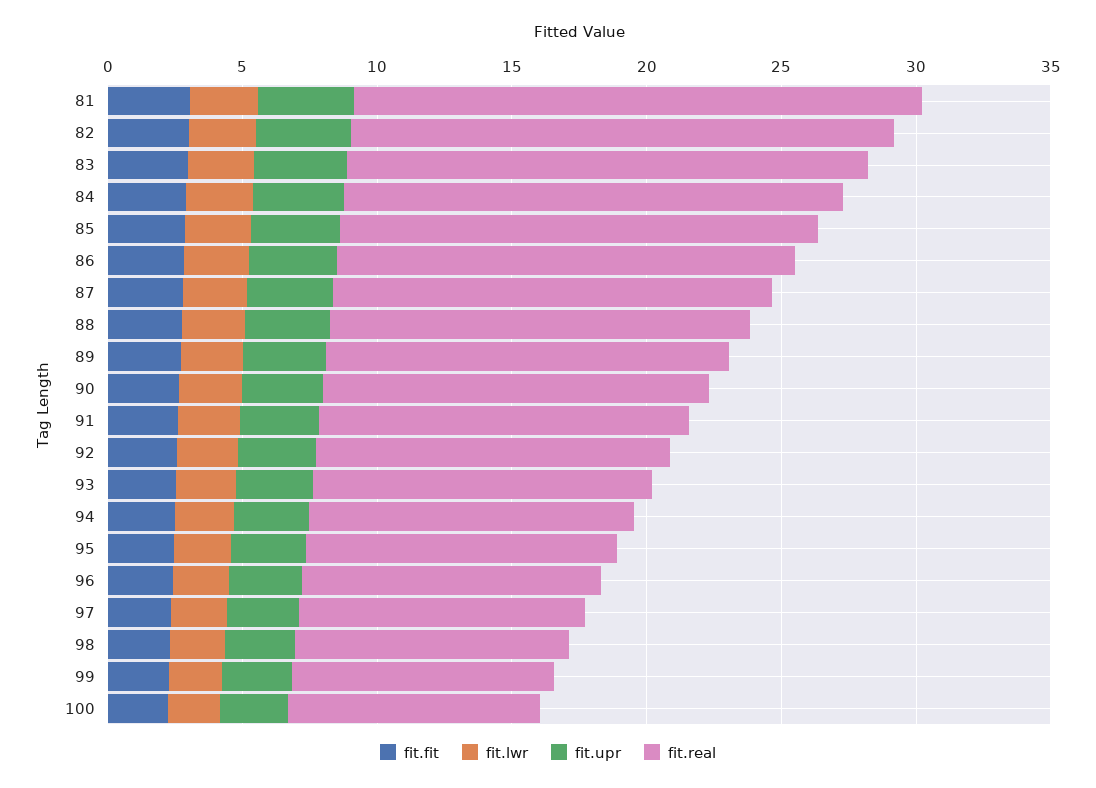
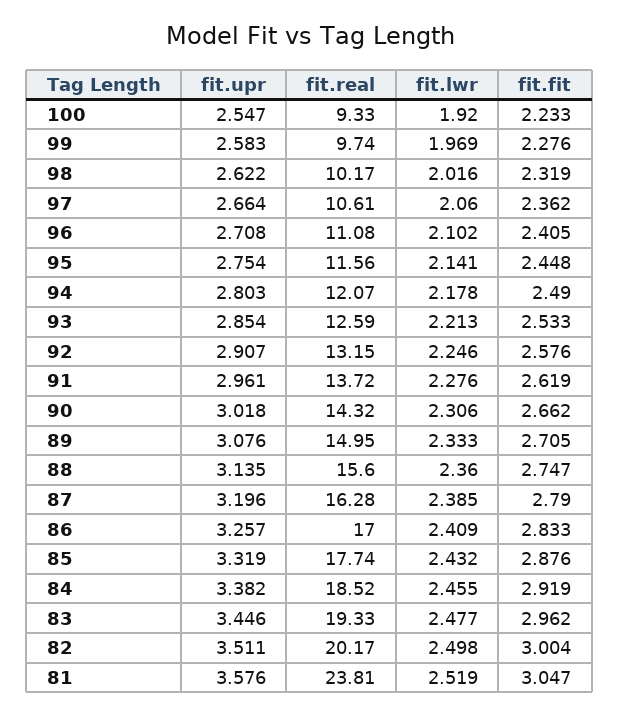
fit.real, 81: 21 -> 23.81

